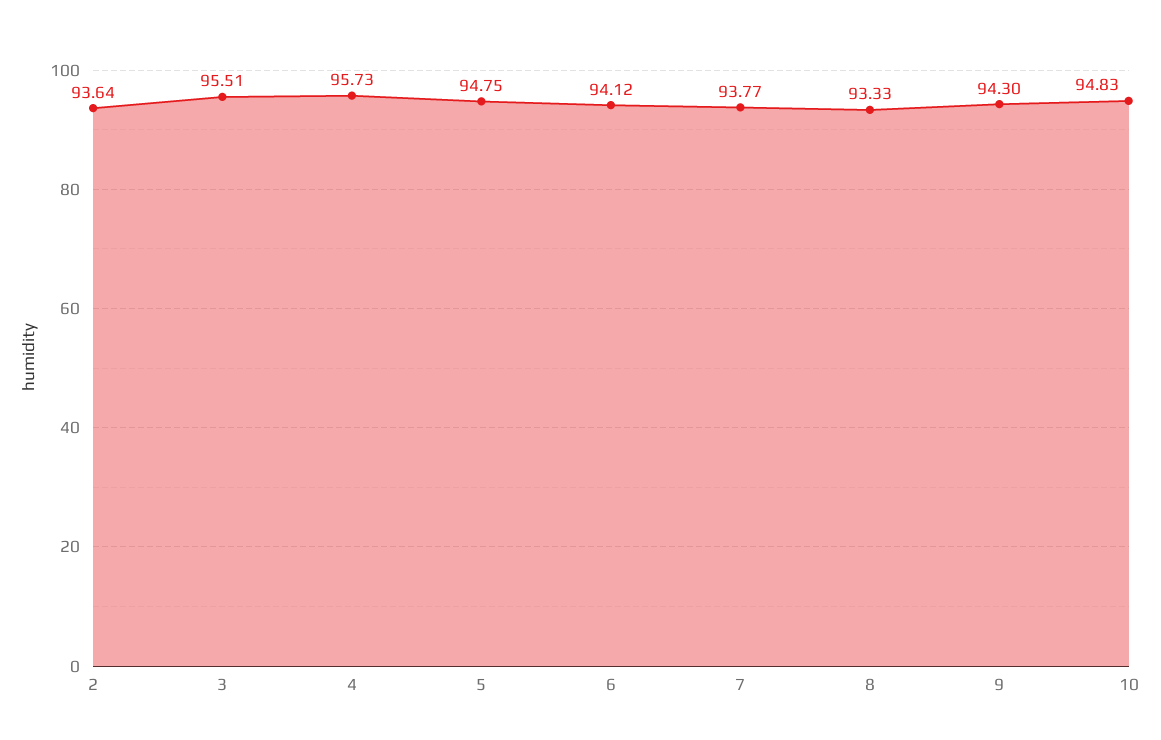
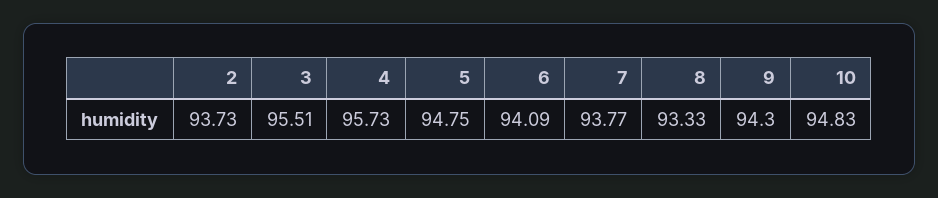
2: 93.64 -> 93.73
6: 94.12 -> 94.09

